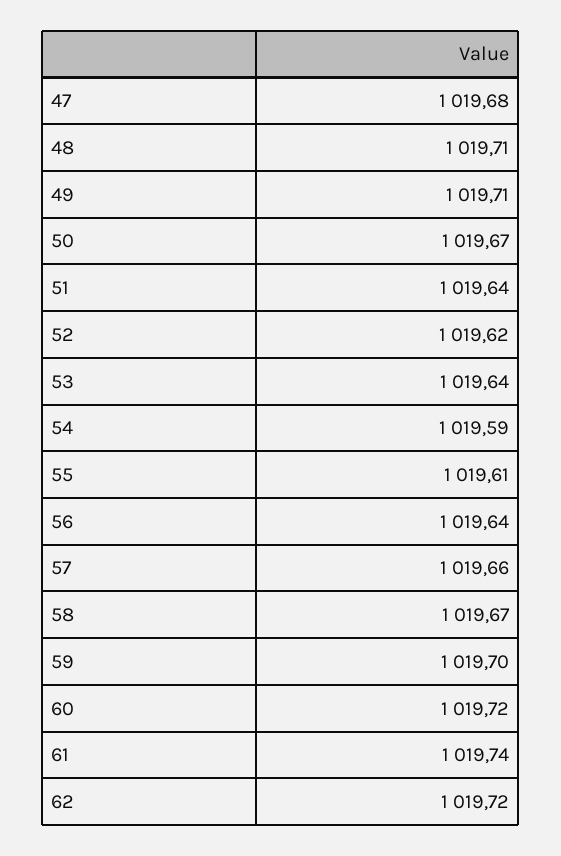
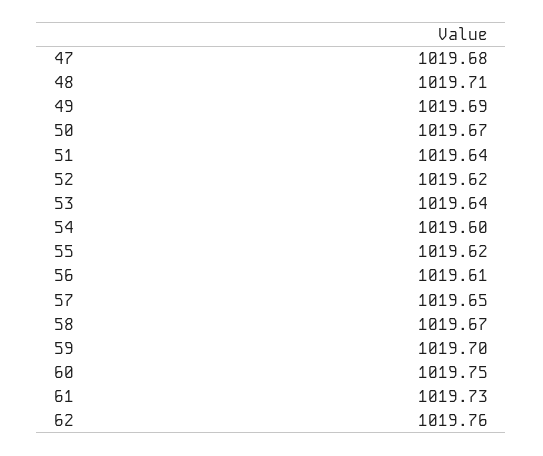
49: 1019.71 -> 1019.69
54: 1019.59 -> 1019.6
55: 1019.61 -> 1019.62
56: 1019.64 -> 1019.61
57: 1019.66 -> 1019.65
60: 1019.72 -> 1019.75
61: 1019.74 -> 1019.73
62: 1019.72 -> 1019.76

